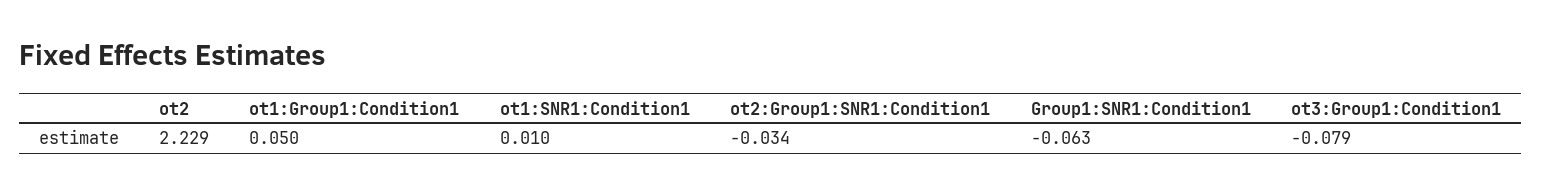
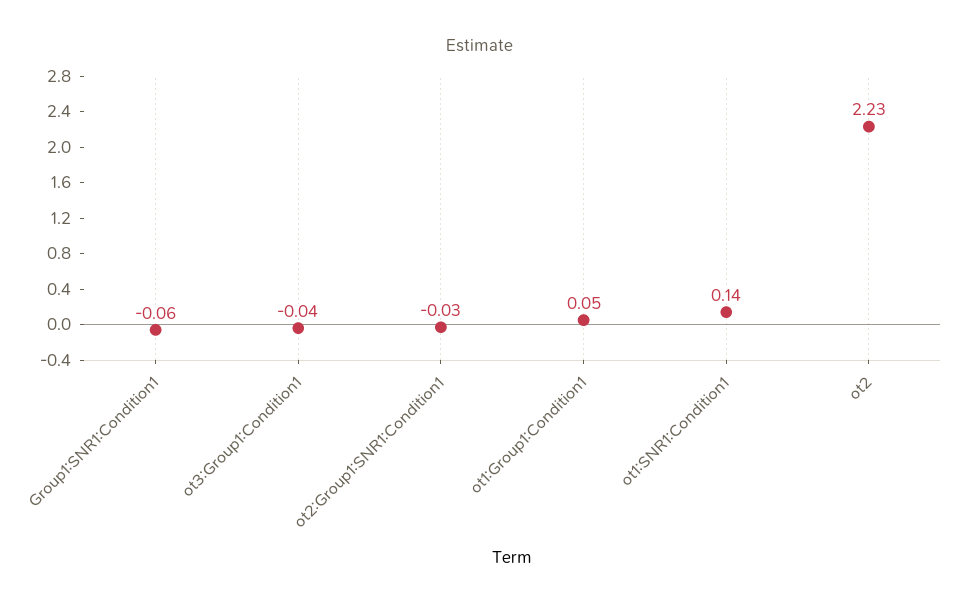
ot1:SNR1:Condition1: 0.01 -> 0.14
ot3:Group1:Condition1: -0.079 -> -0.04

